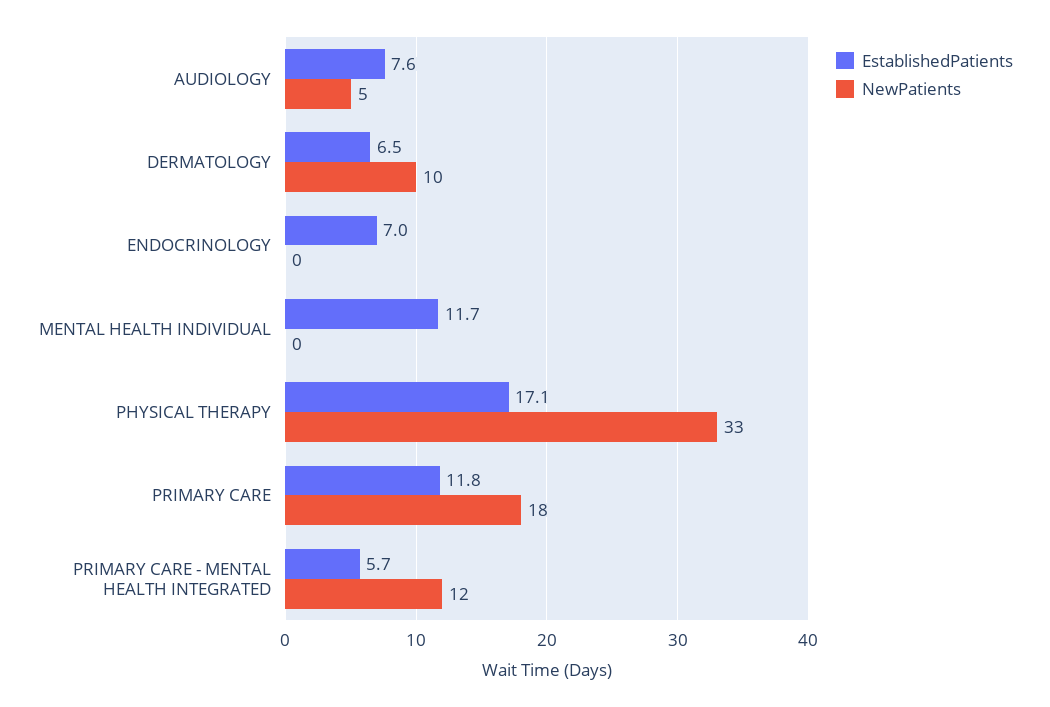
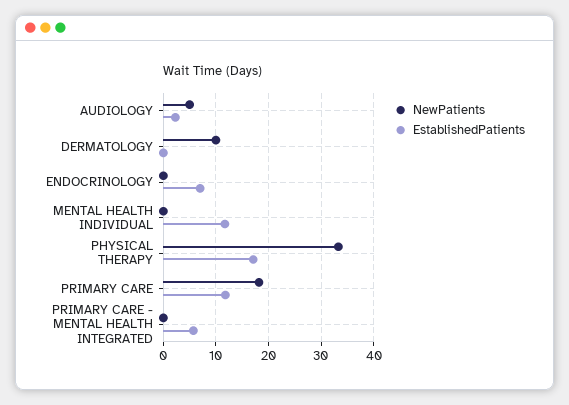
EstablishedPatients, AUDIOLOGY: 7.6 -> 2
EstablishedPatients, DERMATOLOGY: 6.5 -> 0
NewPatients, PRIMARY CARE - MENTAL HEALTH INTEGRATED: 12 -> 0

